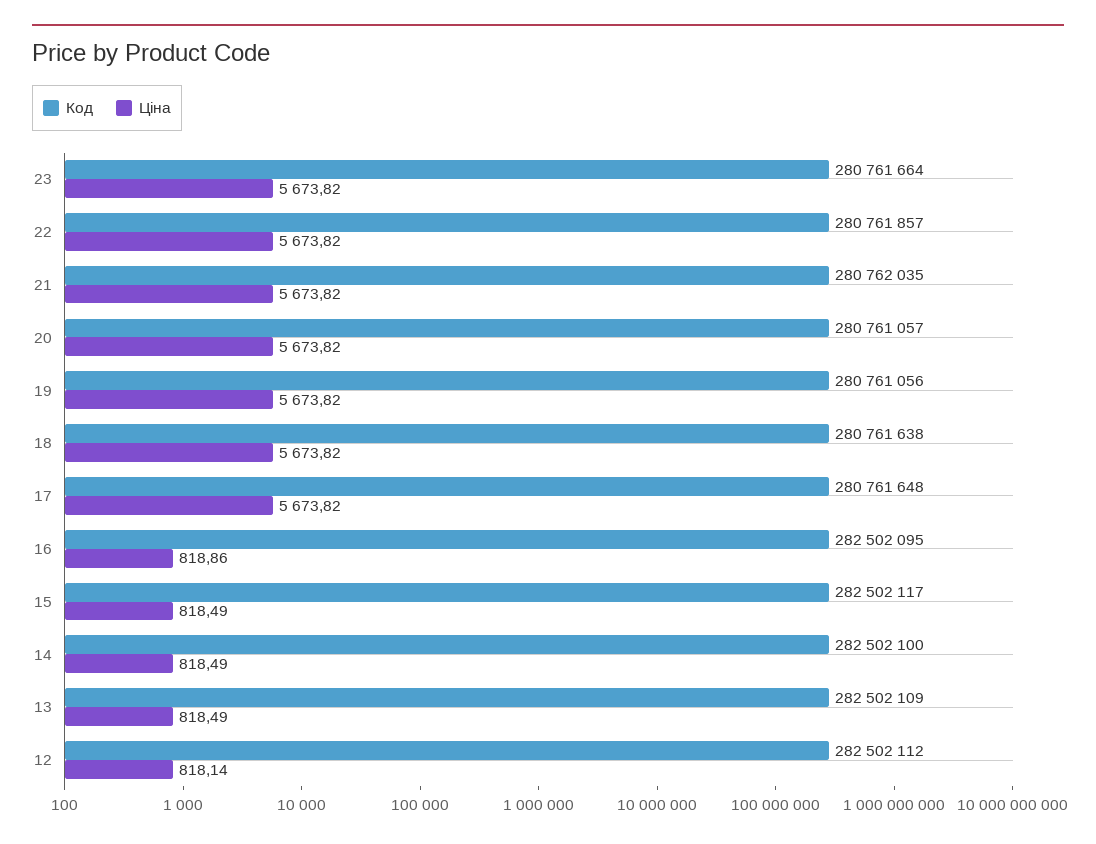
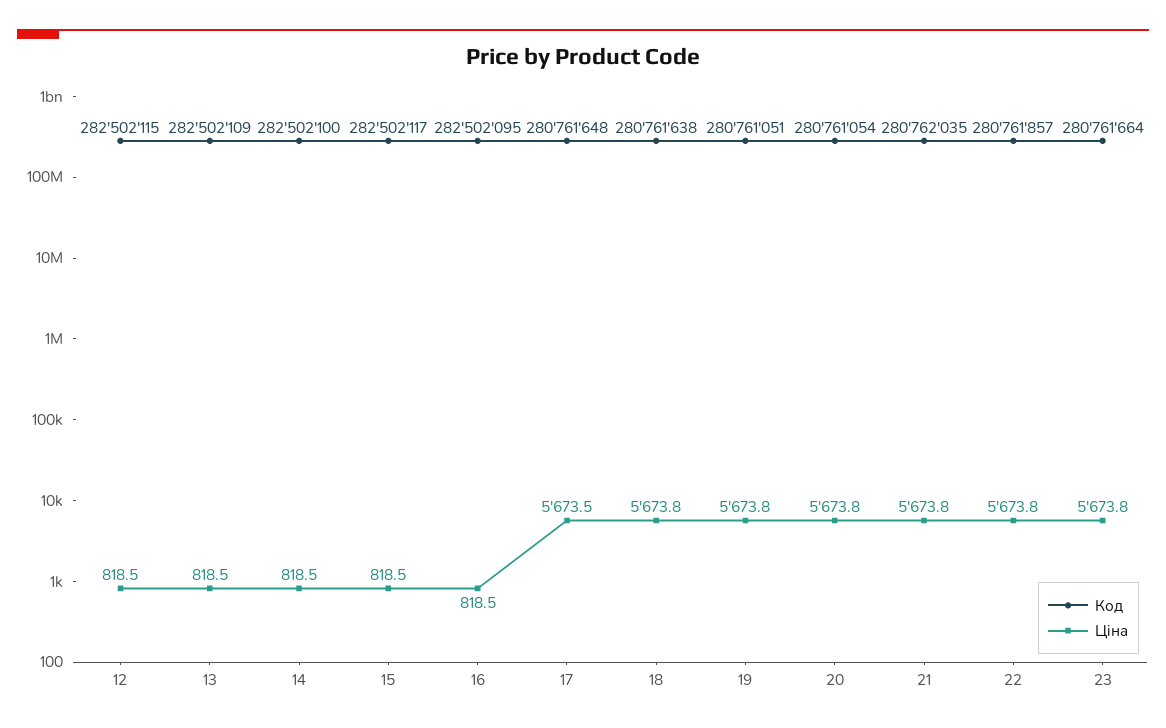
Код, 20: 280761057 -> 280761054
Код, 19: 280761056 -> 280761051
Ціна, 17: 5673.82 -> 5673.5
Ціна, 16: 818.86 -> 818.5
Код, 12: 282502112 -> 282502115
Ціна, 12: 818.14 -> 818.5

